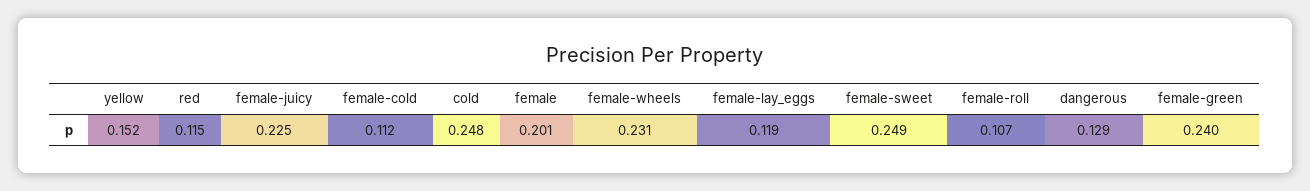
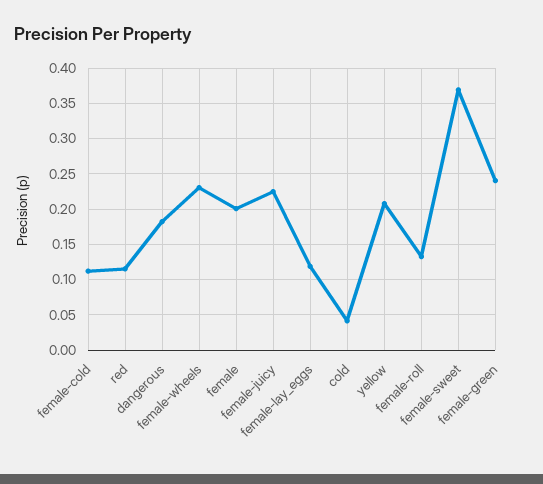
yellow: 0.152 -> 0.21
cold: 0.248 -> 0.04
female-sweet: 0.249 -> 0.37
female-roll: 0.107 -> 0.13
dangerous: 0.129 -> 0.18

